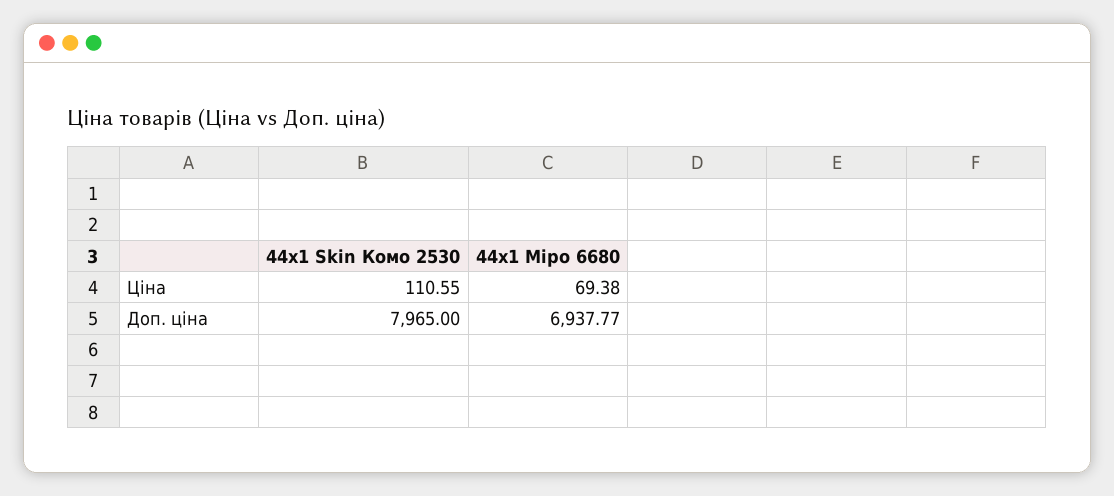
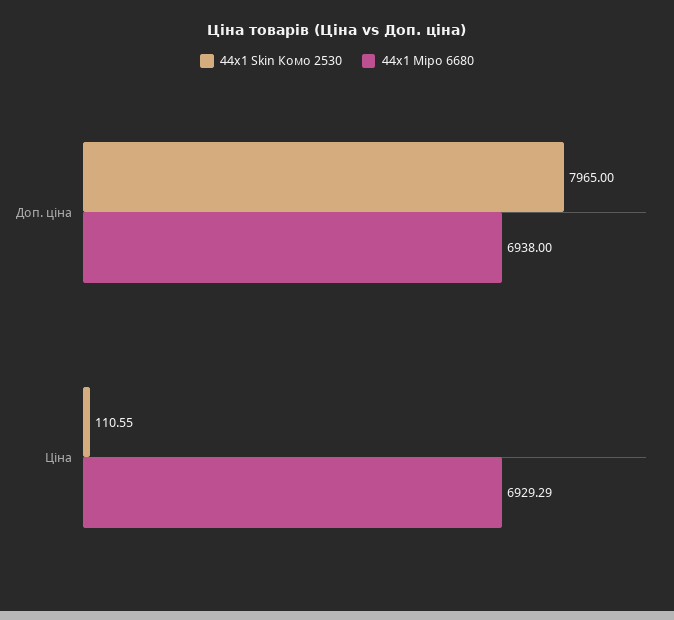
44x1 Міро 6680, Ціна: 69.38 -> 6929.29
44x1 Міро 6680, Доп. ціна: 6937.77 -> 6938

